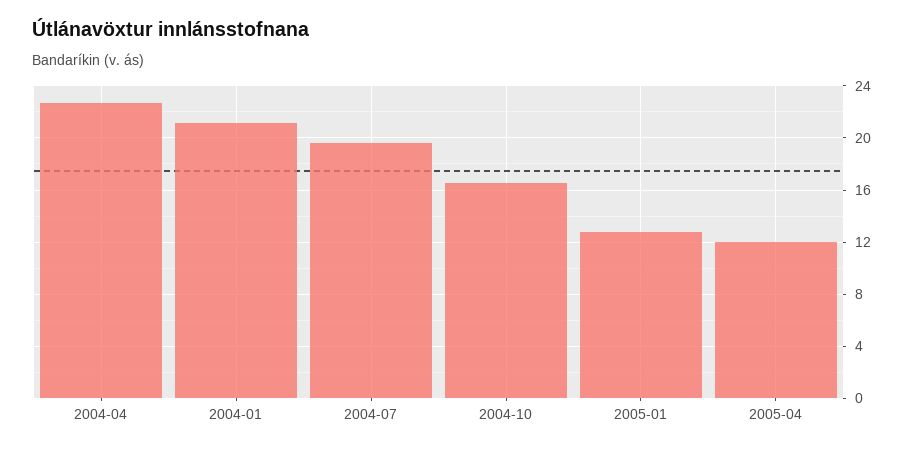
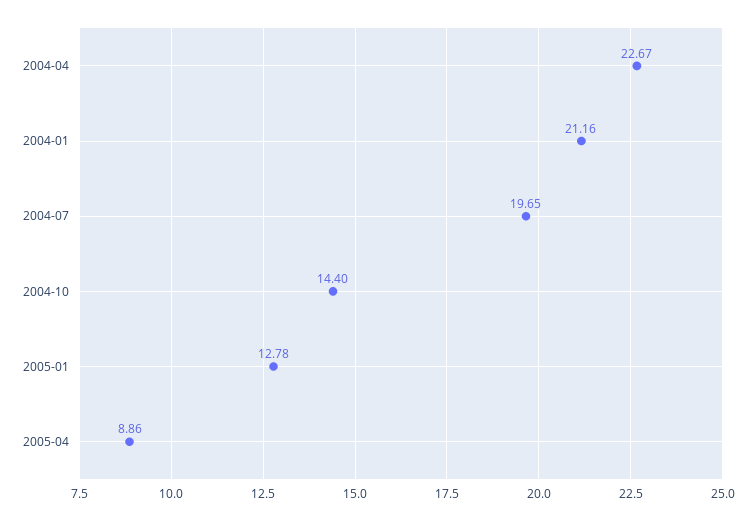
2004-10: 16.5 -> 14.4
2005-04: 12 -> 8.86

